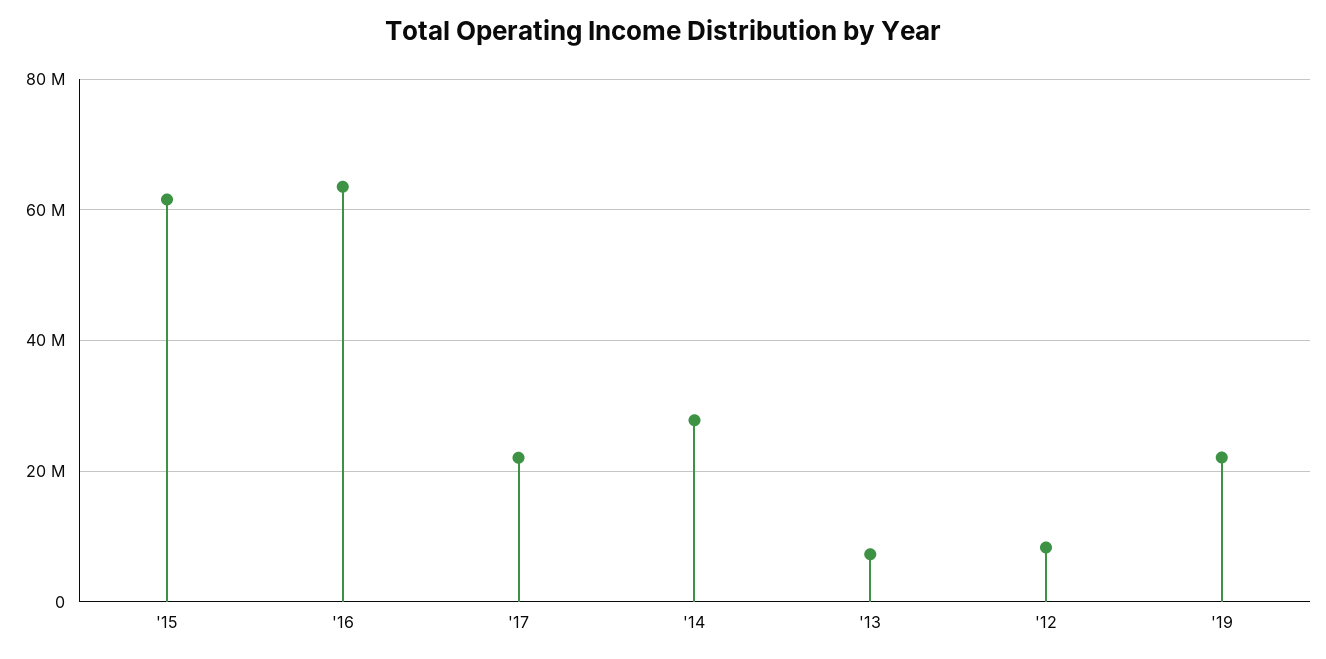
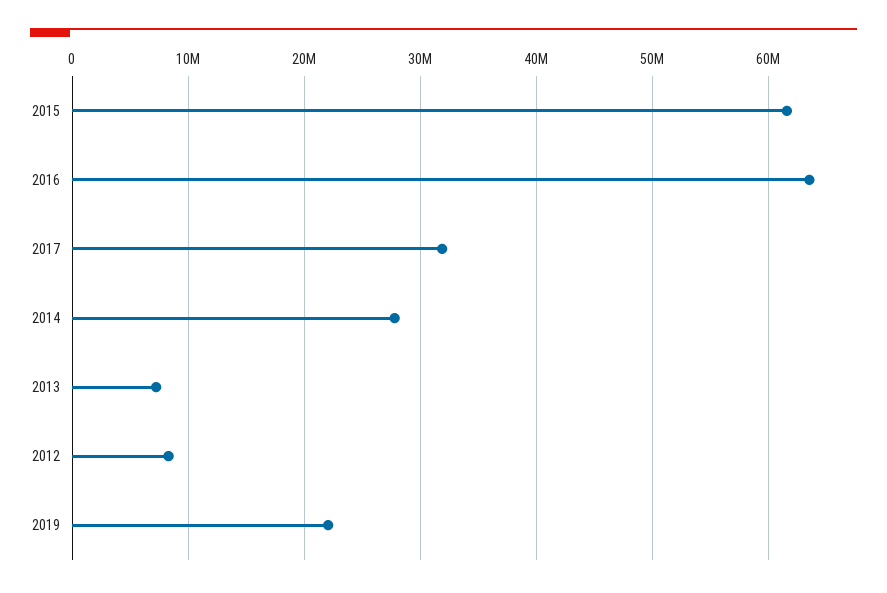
'17: 22000000 -> 32000000

